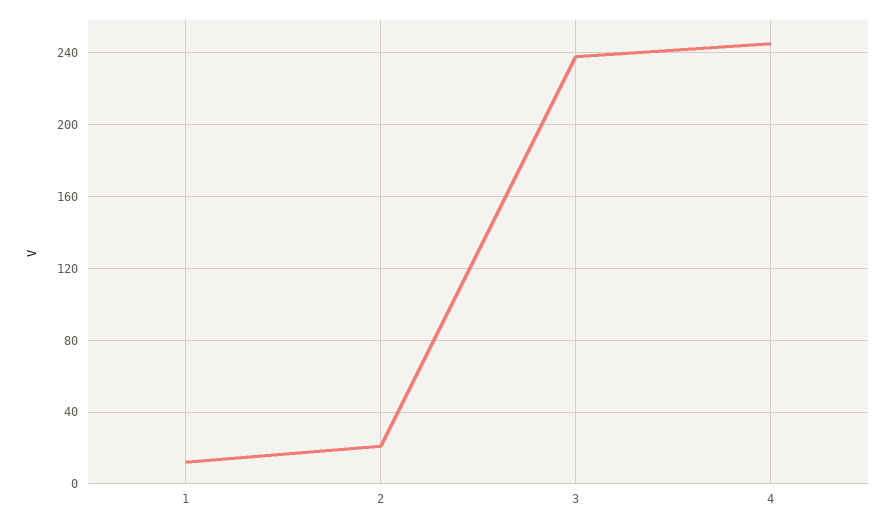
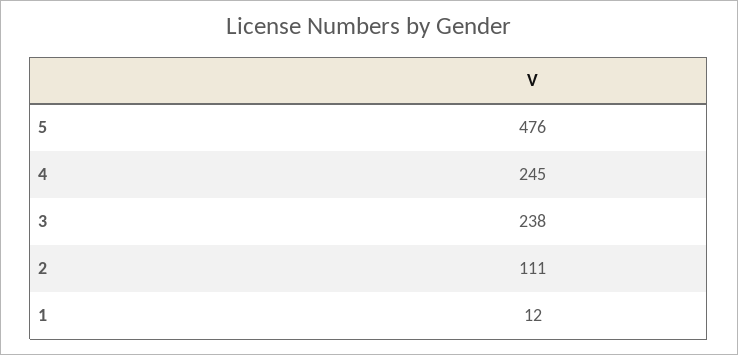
2: 20 -> 111
5: none -> 476

